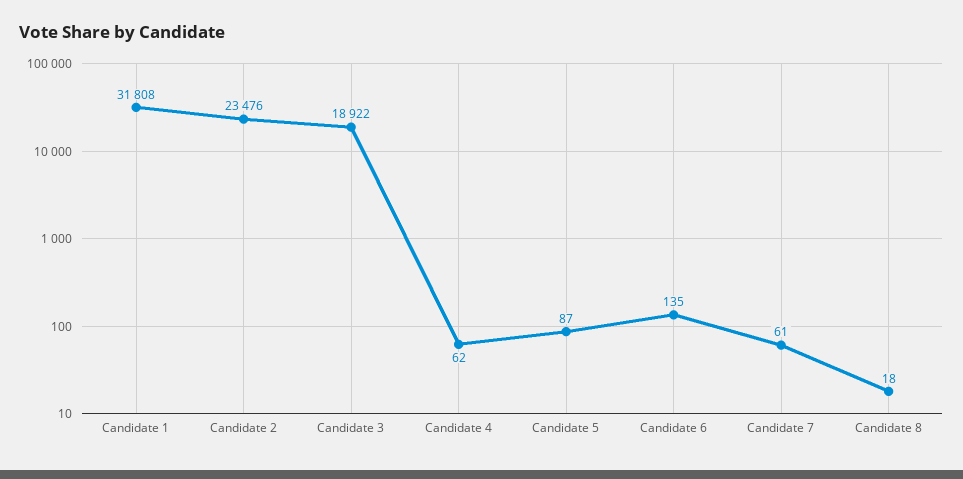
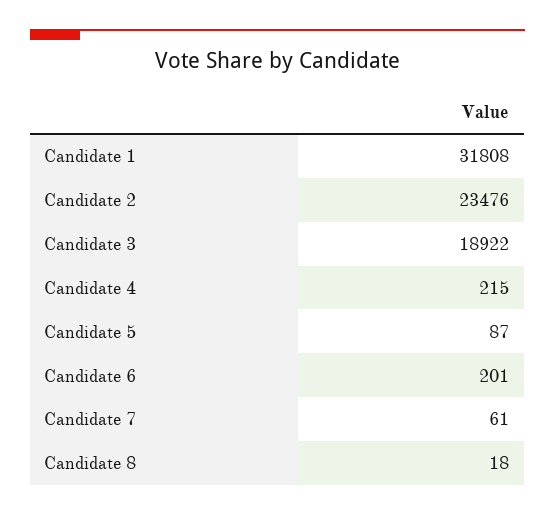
Candidate 4: 62 -> 215
Candidate 6: 135 -> 201

